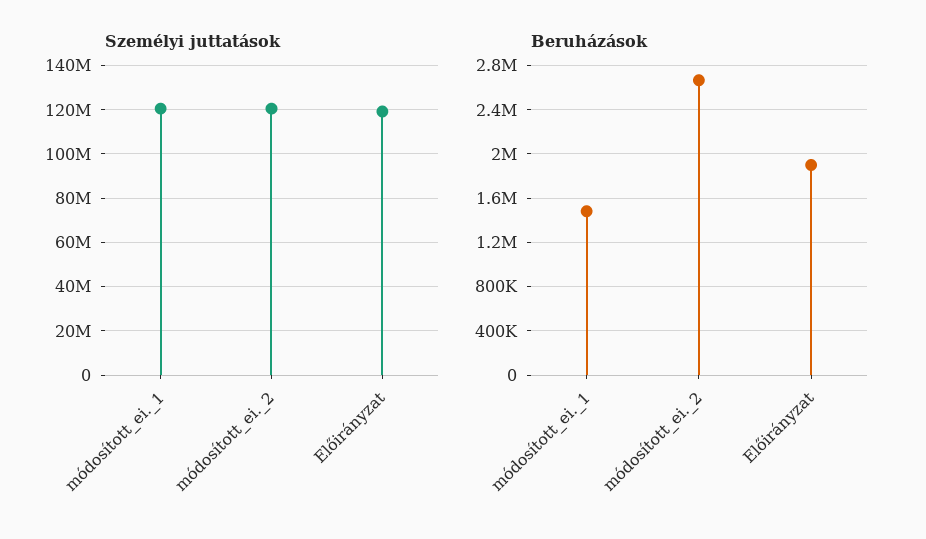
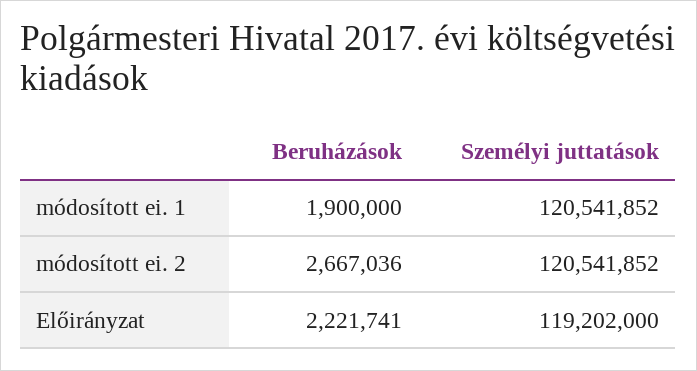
Beruházások, módosított_ei._1: 1500000 -> 1900000
Beruházások, Előirányzat: 1900000 -> 2221741

